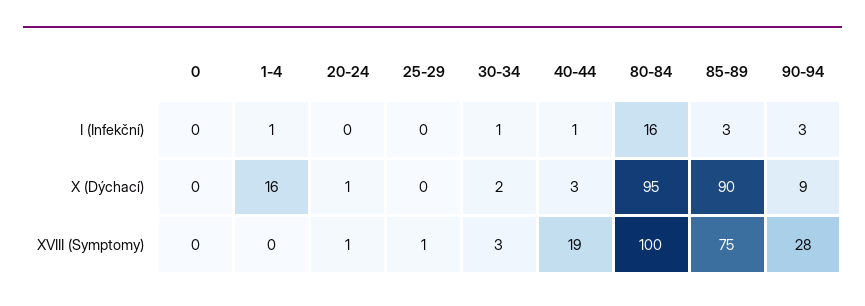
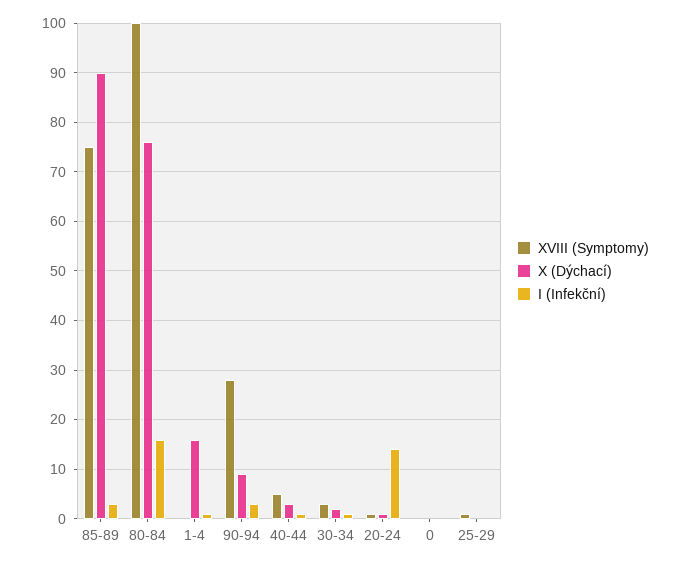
I (Infekční), 20-24: 0 -> 15
X (Dýchací), 80-84: 95 -> 75
XVIII (Symptomy), 40-44: 19 -> 5

